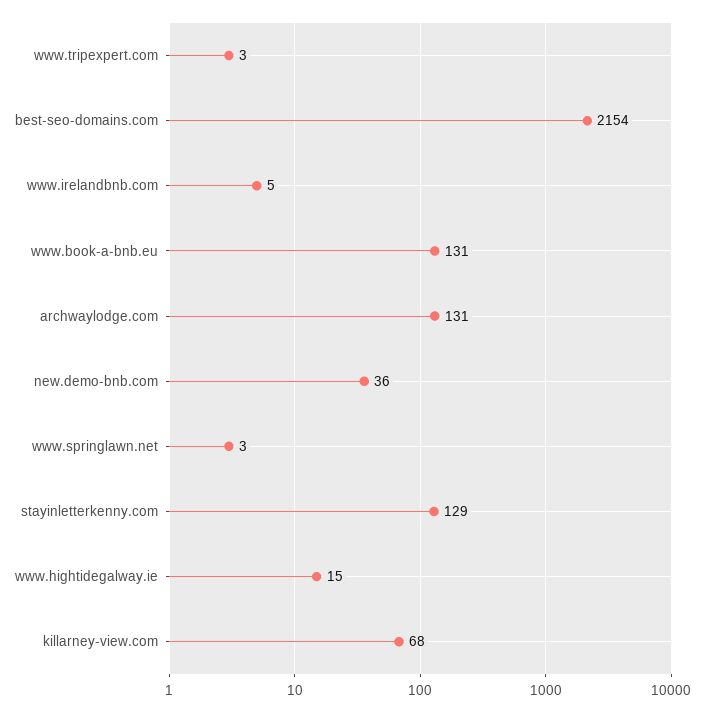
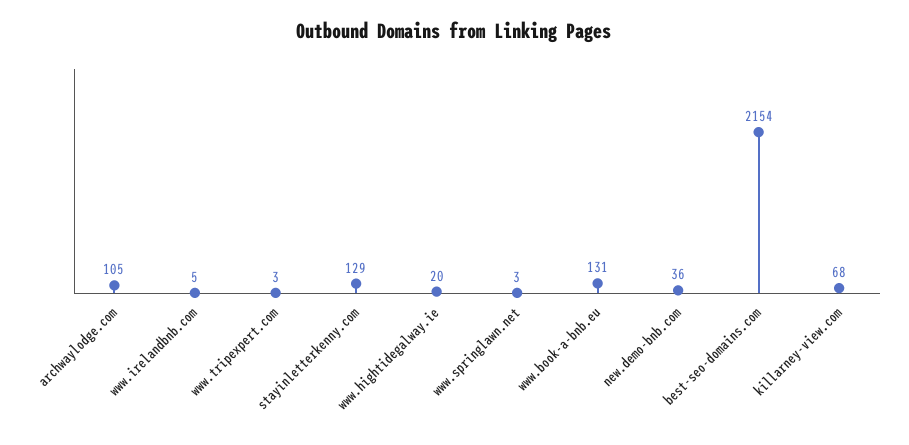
archwaylodge.com: 131 -> 105
www.hightidegalway.ie: 15 -> 20

